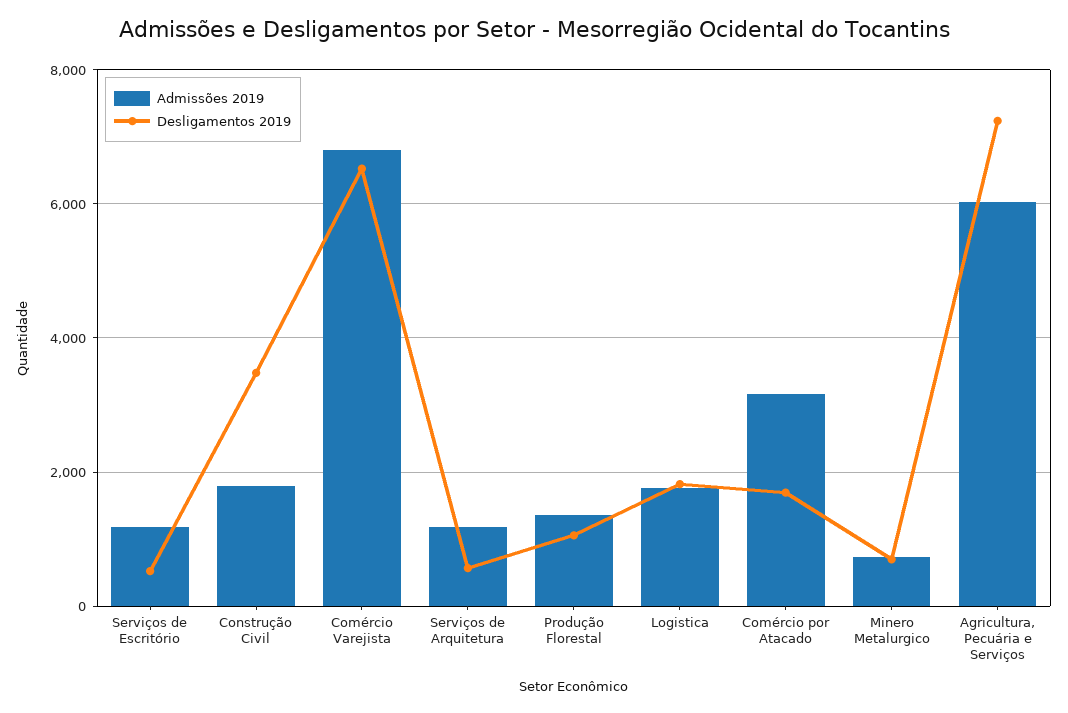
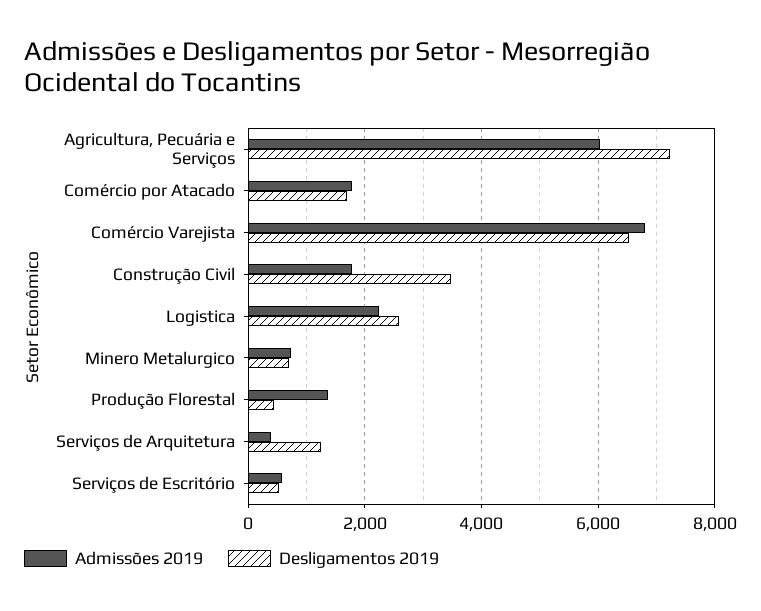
Admissões 2019, Serviços de Escritório: 1200 -> 600
Admissões 2019, Serviços de Arquitetura: 1200 -> 400
Desligamentos 2019, Serviços de Arquitetura: 600 -> 1200
Desligamentos 2019, Produção Florestal: 1000 -> 400
Admissões 2019, Logistica: 1800 -> 2200
Desligamentos 2019, Logistica: 1800 -> 2600
Admissões 2019, Comércio por Atacado: 3200 -> 1800

